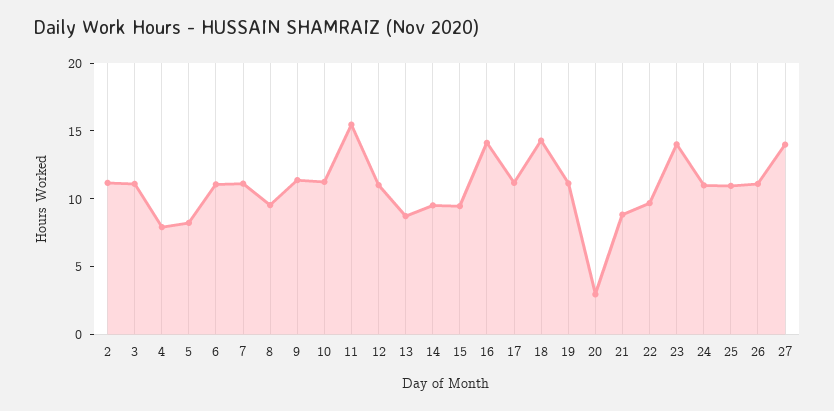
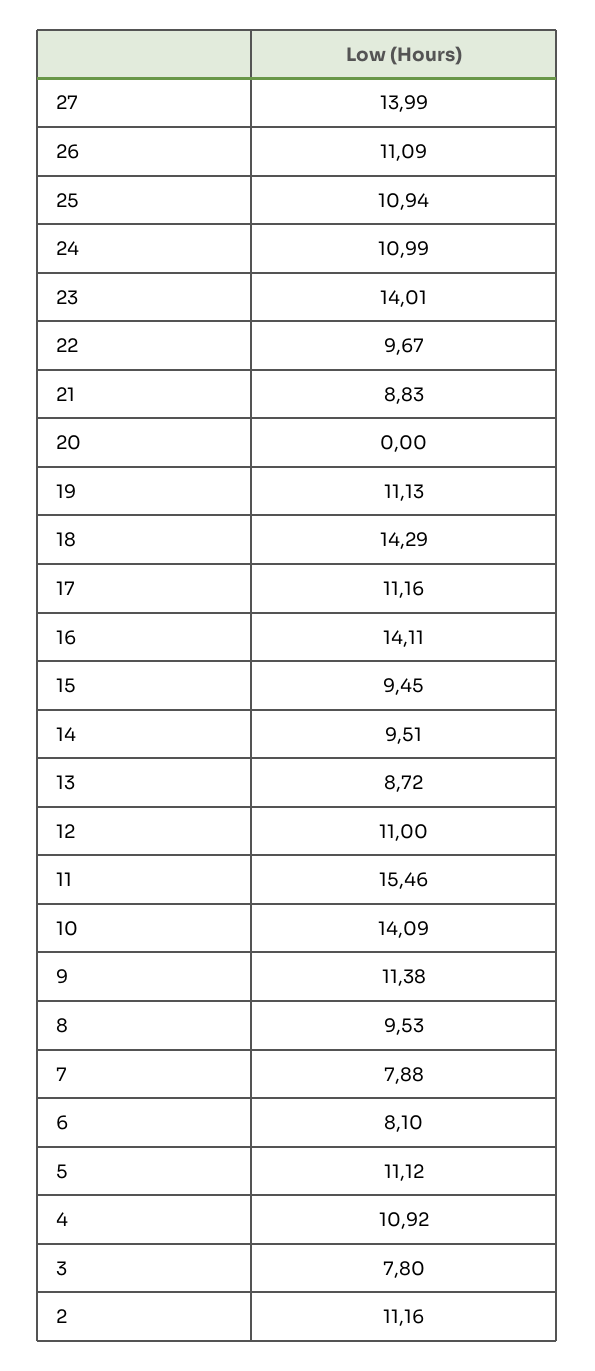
3: 11 -> 7.8
4: 8 -> 10.92
5: 8 -> 11.12
6: 11 -> 8.1
7: 11 -> 7.88
10: 11 -> 14.09
20: 3 -> 0

